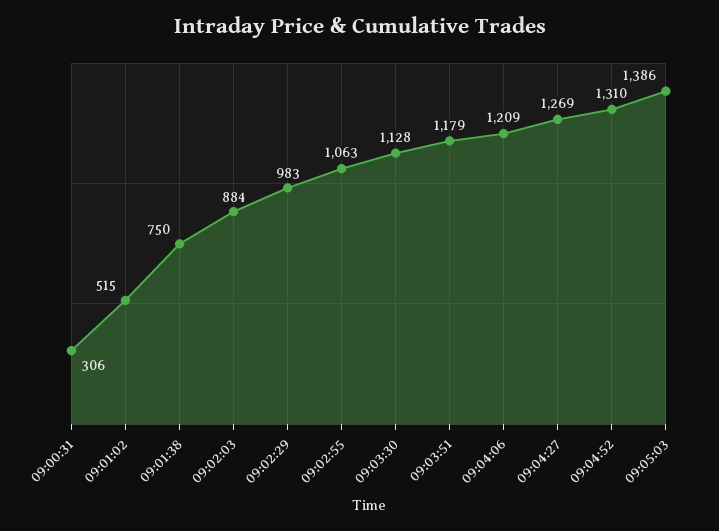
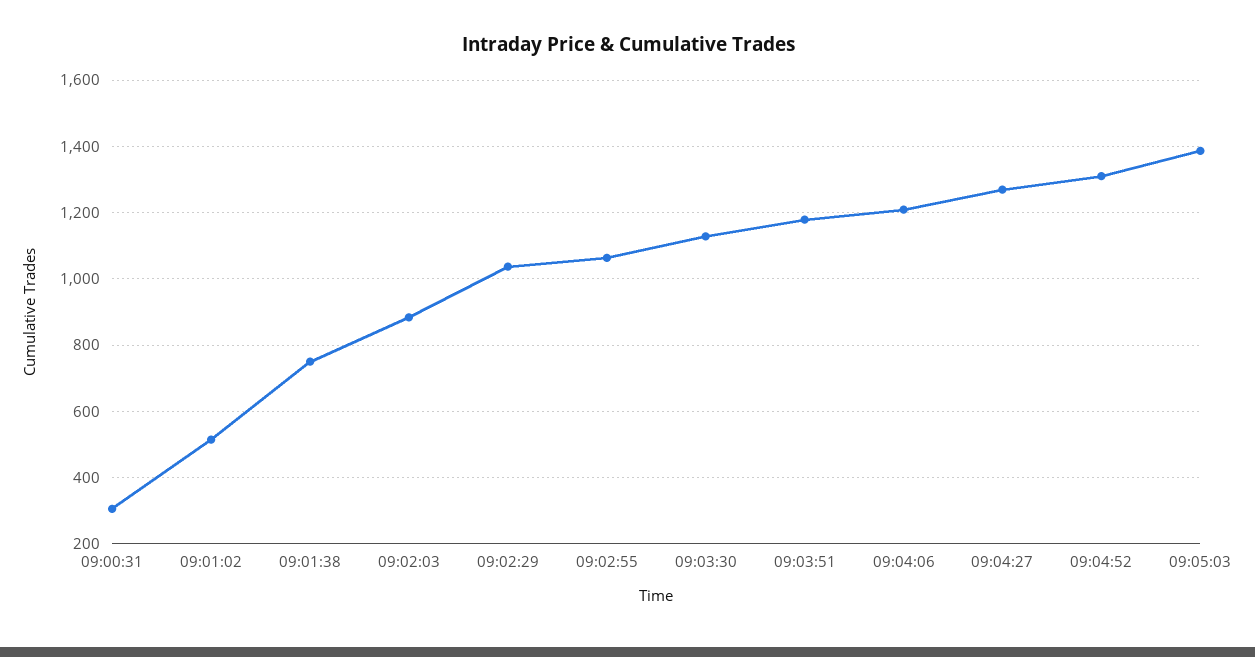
09:02:29: 983 -> 1040

